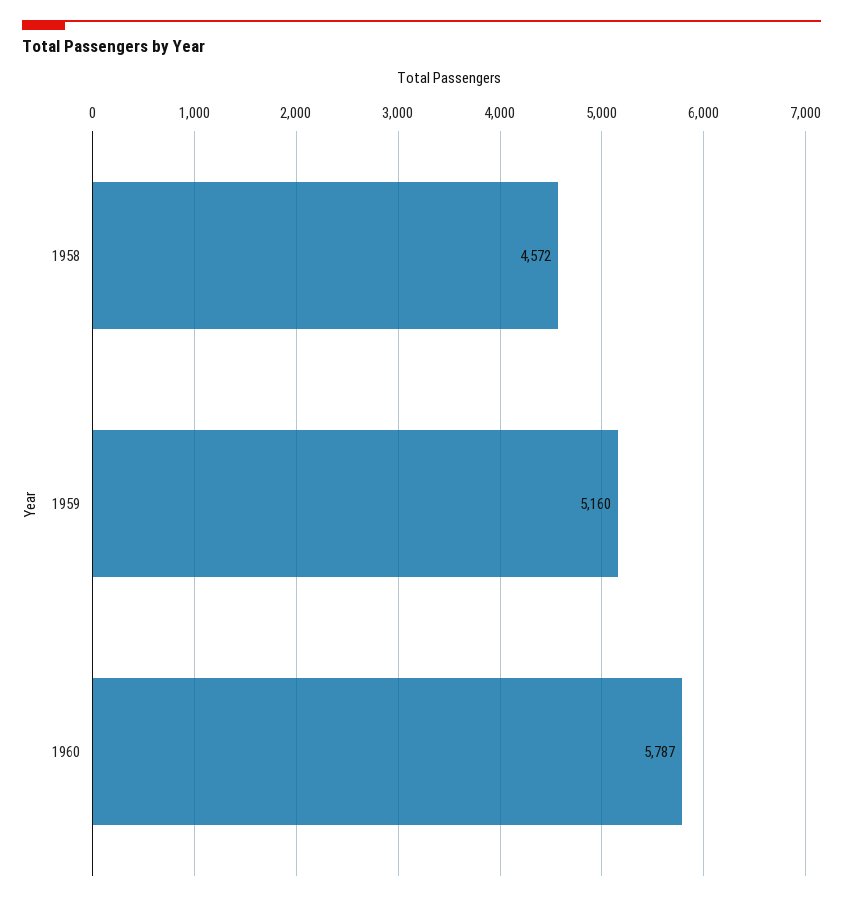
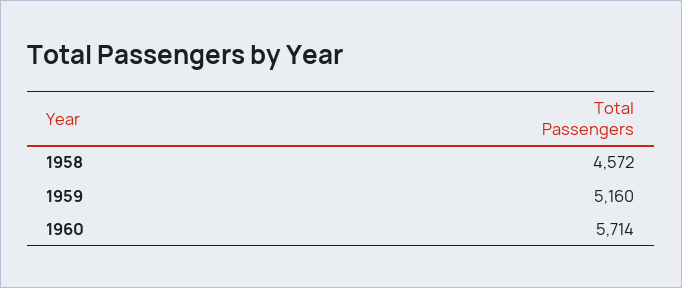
1960: 5787 -> 5714

